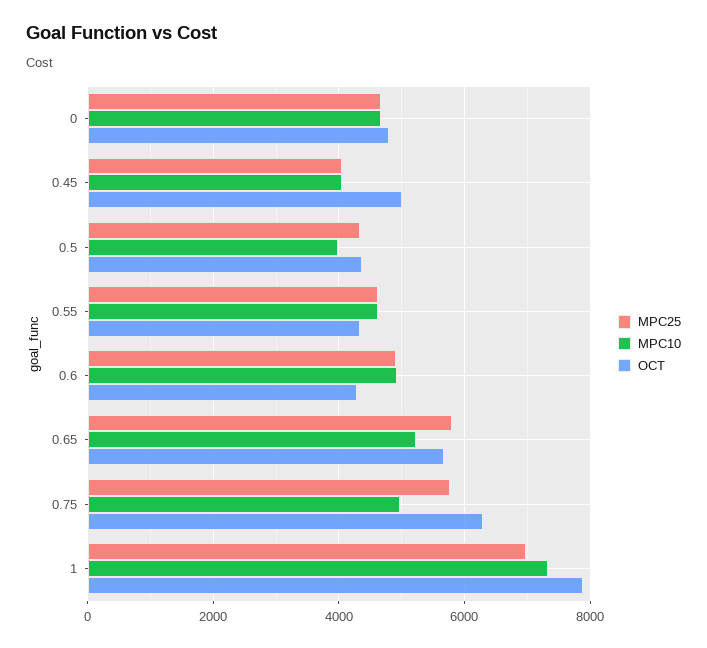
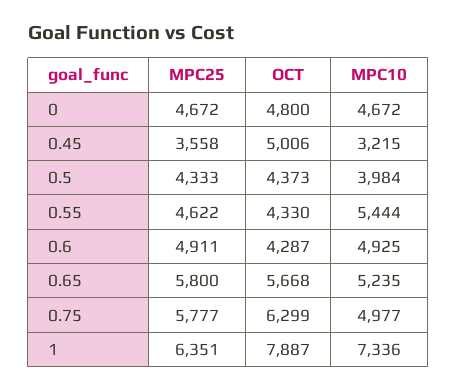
MPC25, 0.45: 4000 -> 3558
MPC10, 0.45: 4000 -> 3215
MPC10, 0.55: 4600 -> 5444
MPC25, 1: 7000 -> 6351

